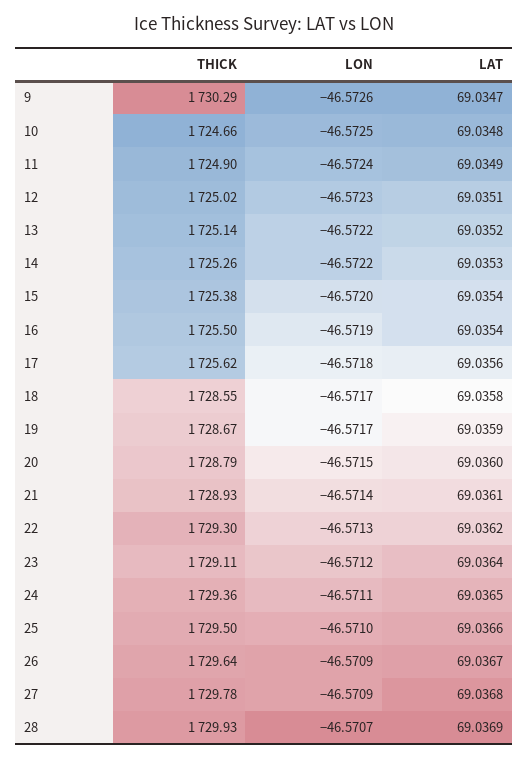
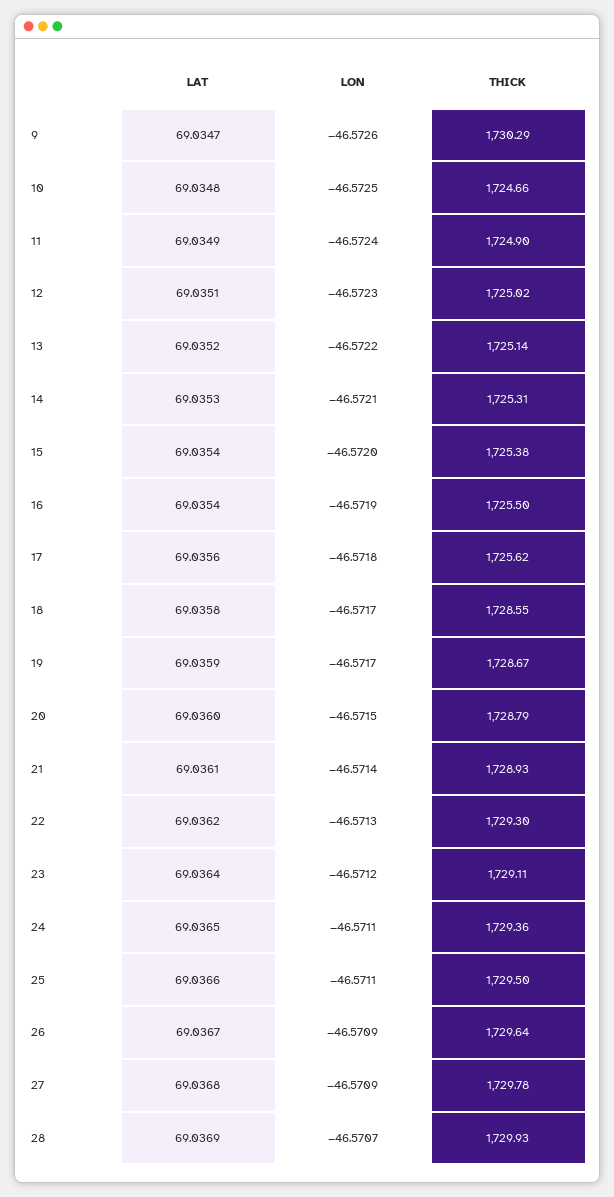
THICK, 14: 1725.26 -> 1725.31
LON, 14: -46.5722 -> -46.5721
LON, 25: -46.571 -> -46.5711

